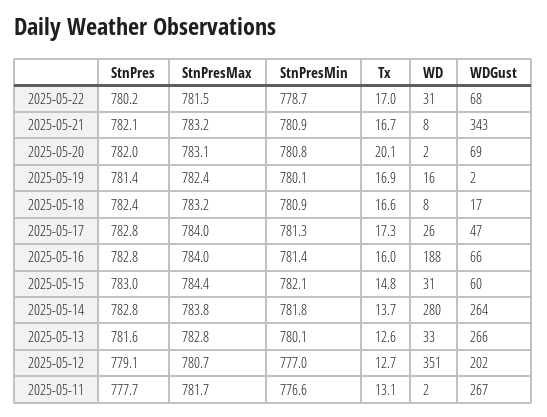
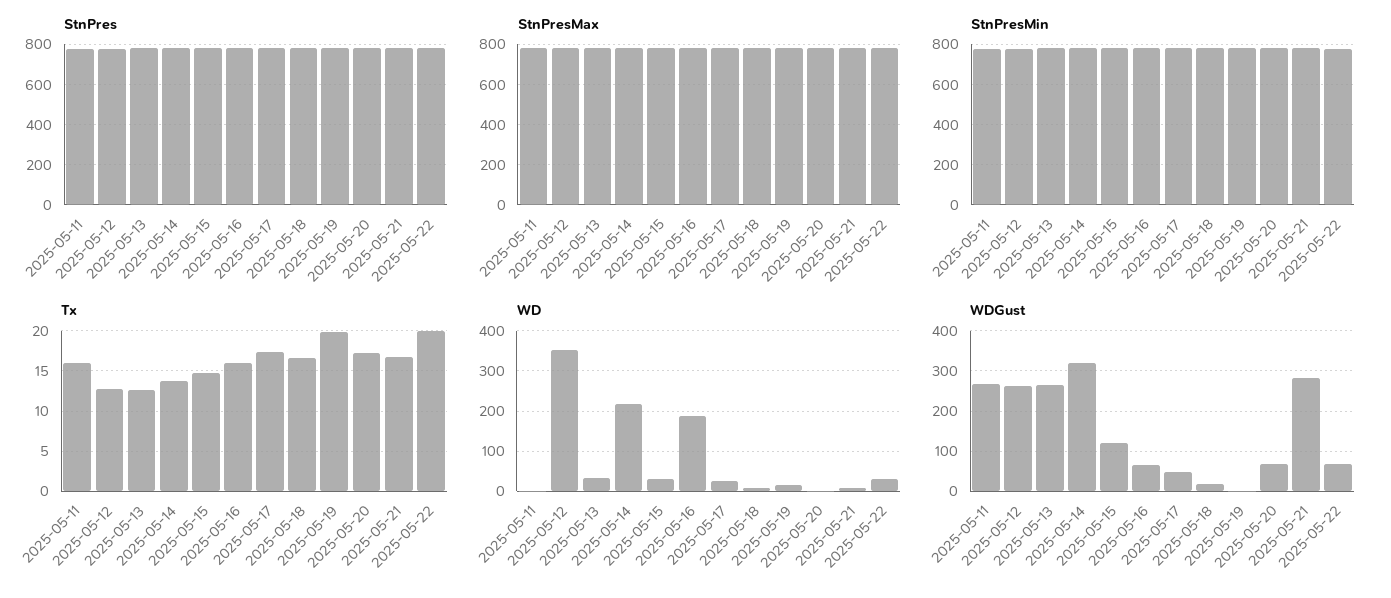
Tx, 2025-05-22: 17 -> 20
WDGust, 2025-05-21: 343 -> 280
Tx, 2025-05-20: 20.1 -> 17
Tx, 2025-05-19: 16.9 -> 20
WDGust, 2025-05-15: 60 -> 120
WD, 2025-05-14: 280 -> 220
WDGust, 2025-05-14: 264 -> 320
WDGust, 2025-05-12: 202 -> 260
Tx, 2025-05-11: 13.1 -> 16

